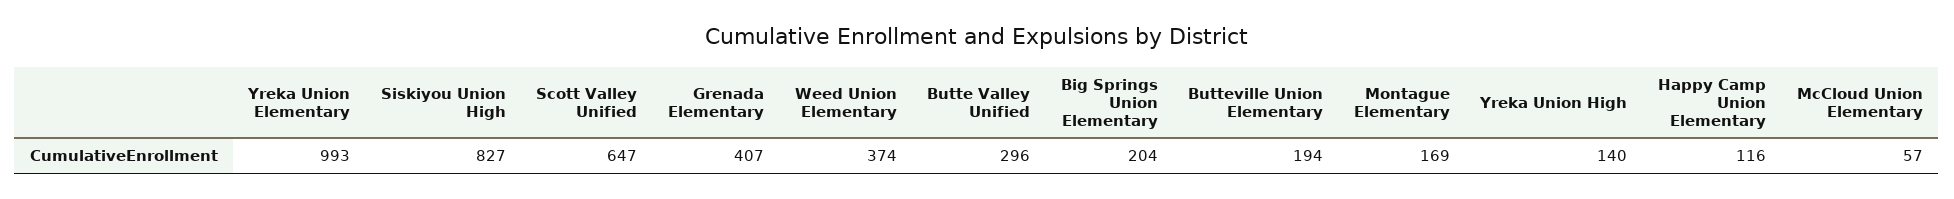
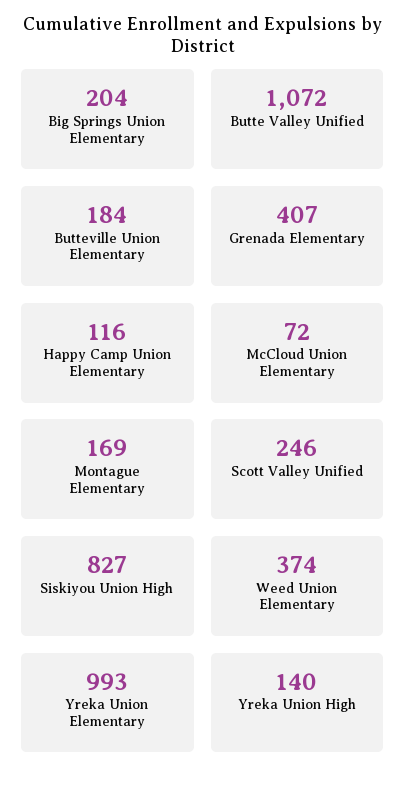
Scott Valley Unified: 647 -> 246
Butte Valley Unified: 296 -> 1072
Butteville Union Elementary: 194 -> 184
McCloud Union Elementary: 57 -> 72

